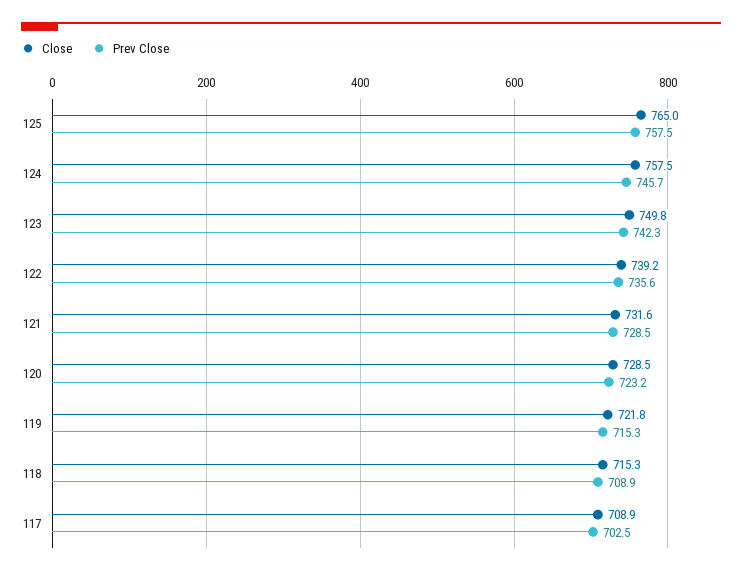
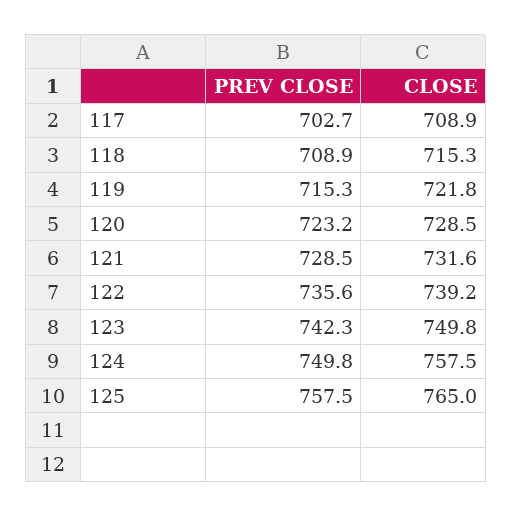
Prev Close, 124: 745.7 -> 749.8
Prev Close, 117: 702.5 -> 702.7

